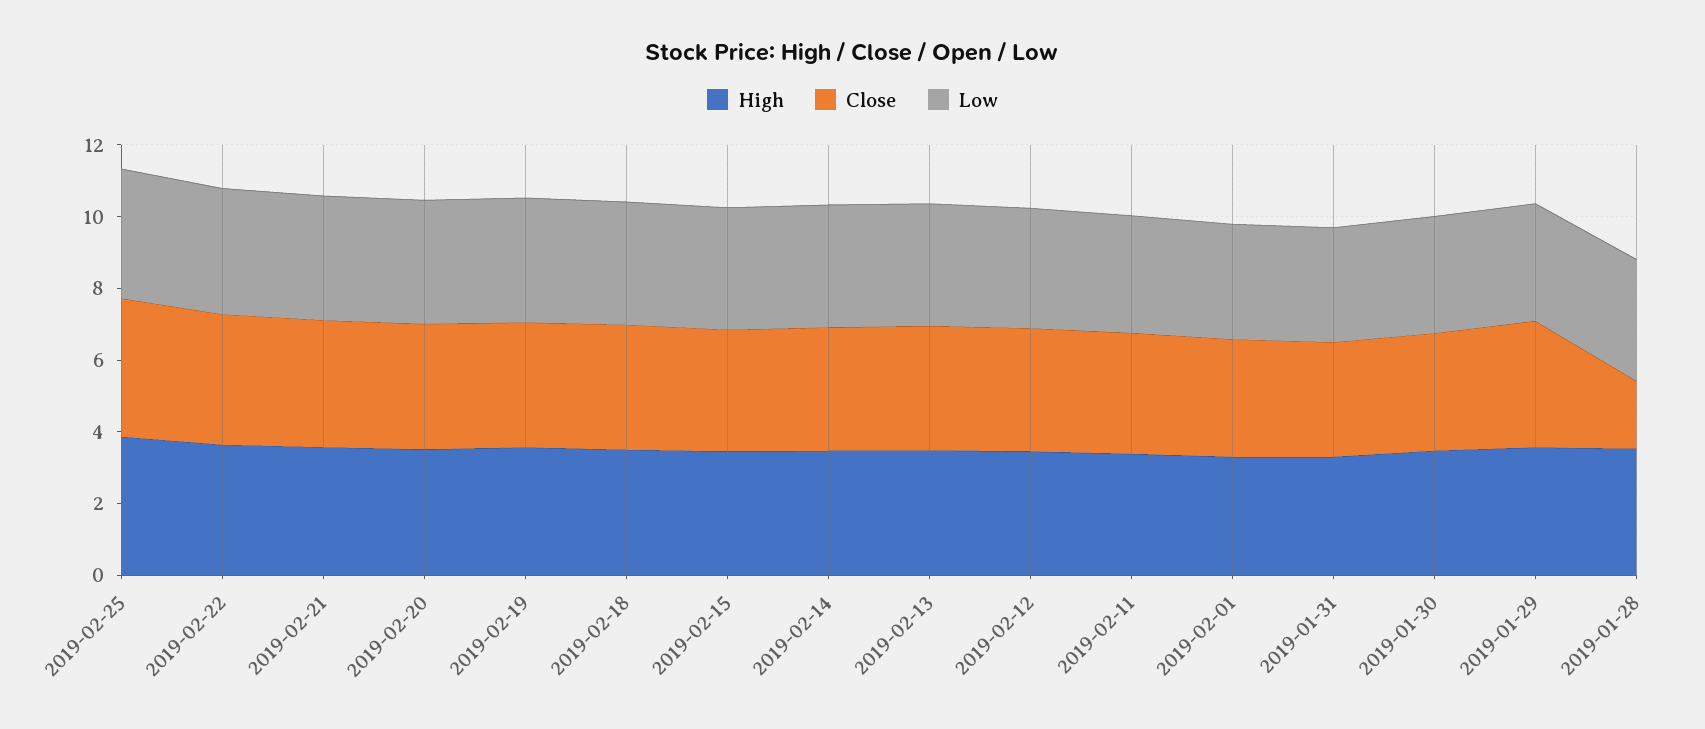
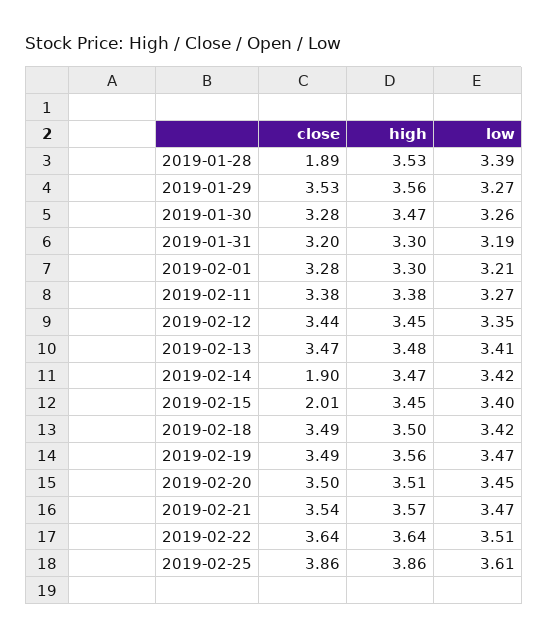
Close, 2019-02-15: 3.5 -> 2.01
Close, 2019-02-14: 3.5 -> 1.9

